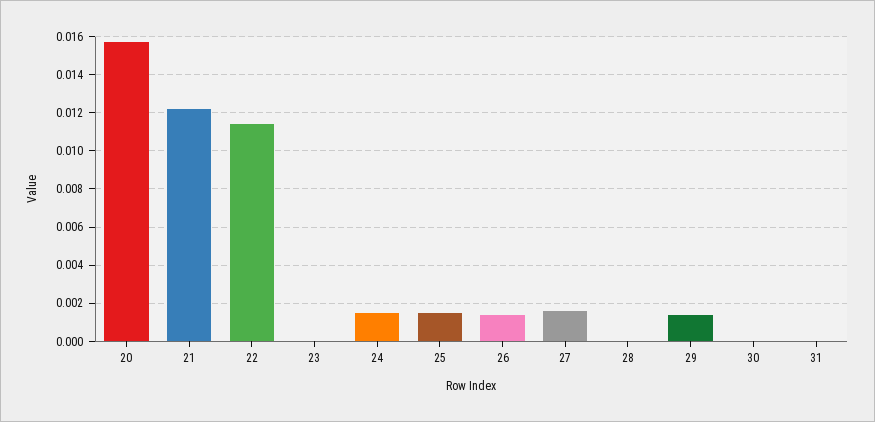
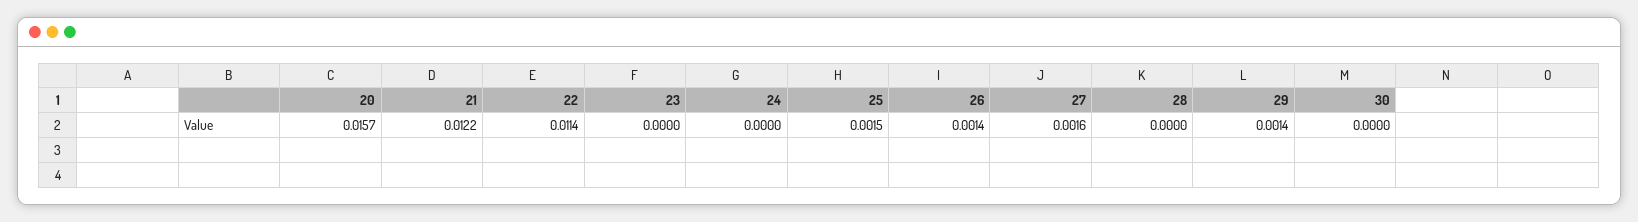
24: 0.0015 -> 0
31: 0 -> none

